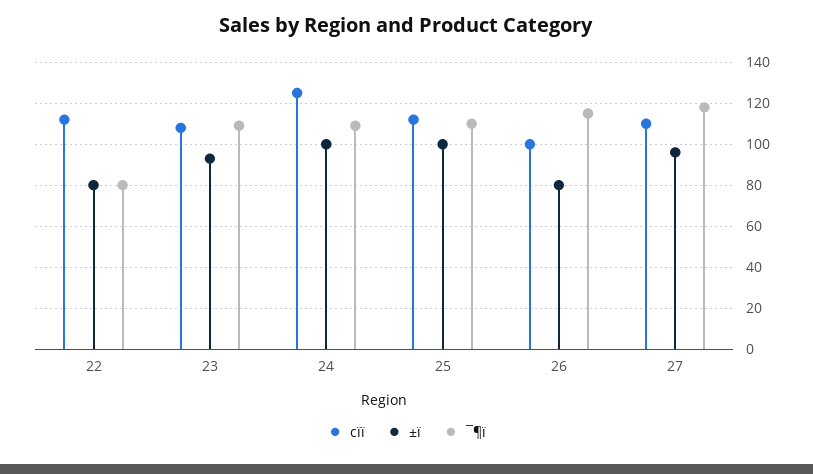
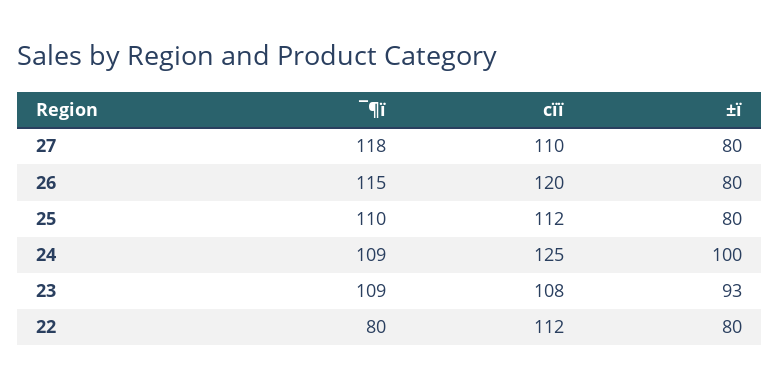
±ï, 25: 100 -> 80
cïï, 26: 100 -> 120
±ï, 27: 95 -> 80

